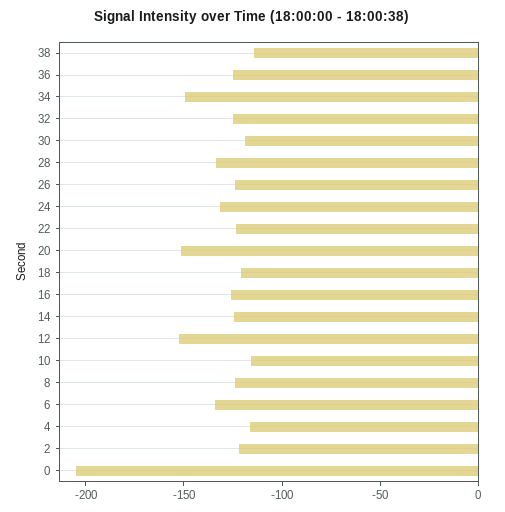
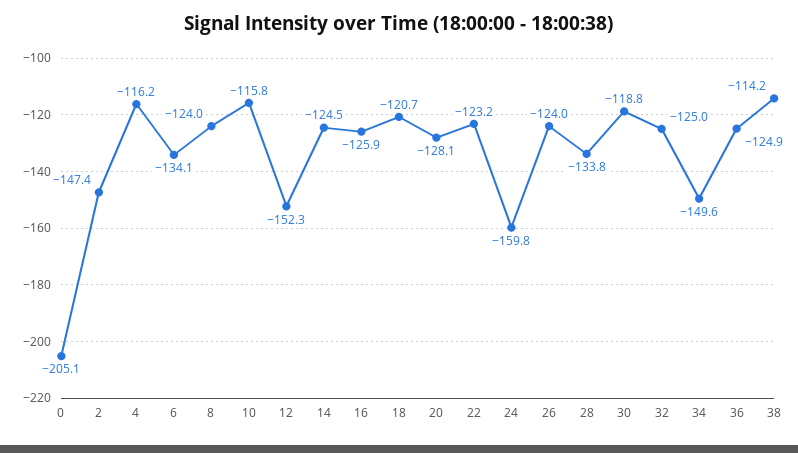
24: -130 -> -159.8
20: -150 -> -128.1
2: -120 -> -147.4

